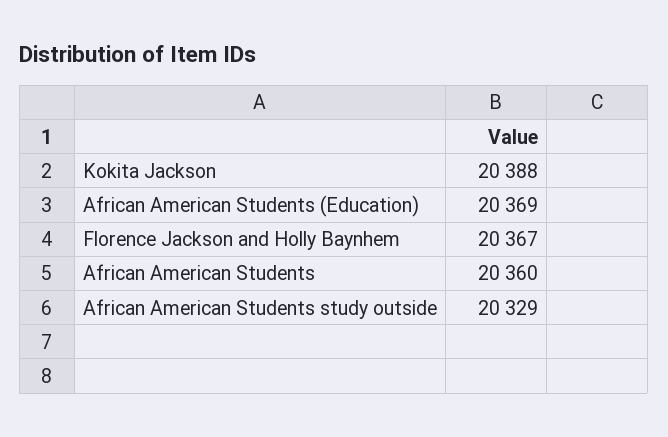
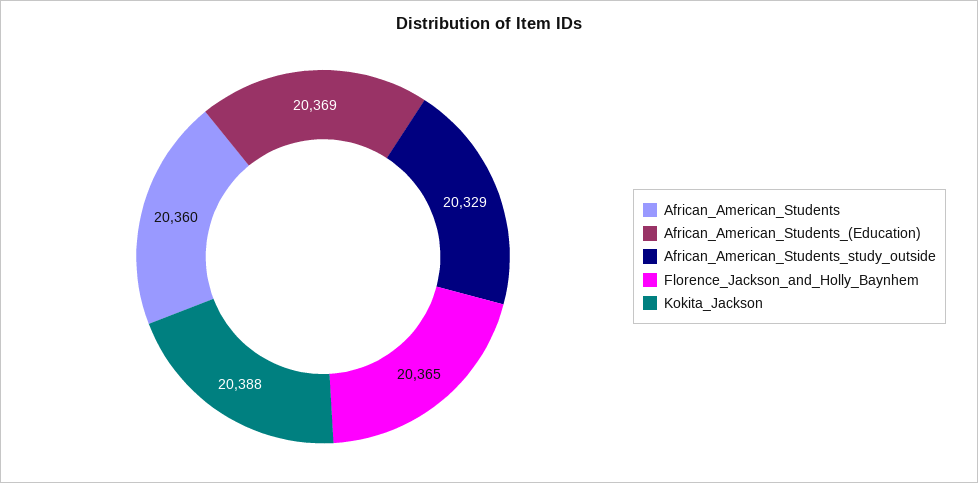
Florence Jackson and Holly Baynhem: 20367 -> 20365

